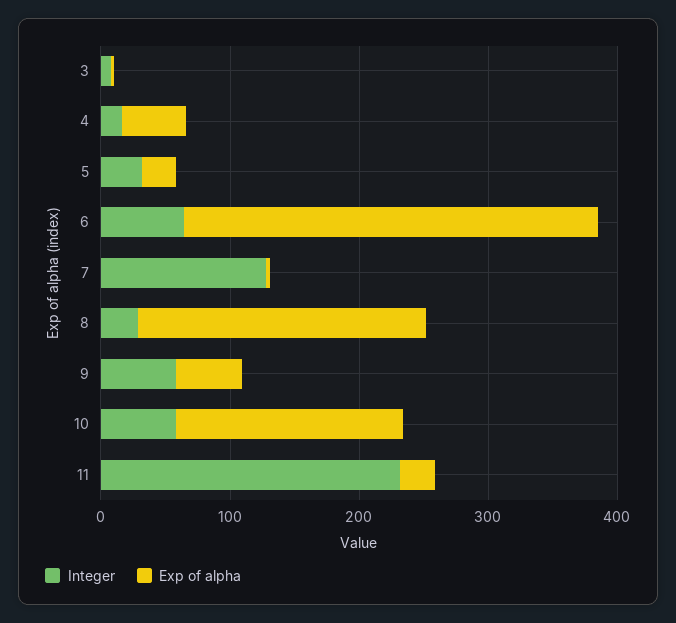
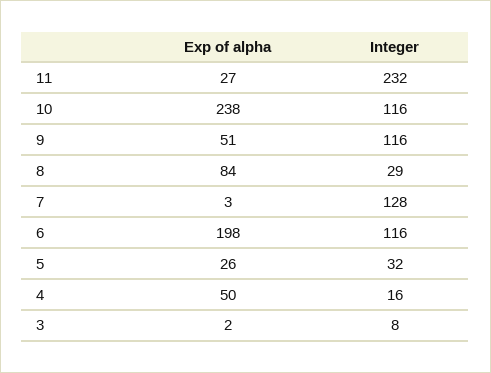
Integer, 6: 60 -> 116
Exp of alpha, 6: 320 -> 198
Exp of alpha, 8: 220 -> 84
Integer, 9: 60 -> 116
Integer, 10: 60 -> 116
Exp of alpha, 10: 180 -> 238

